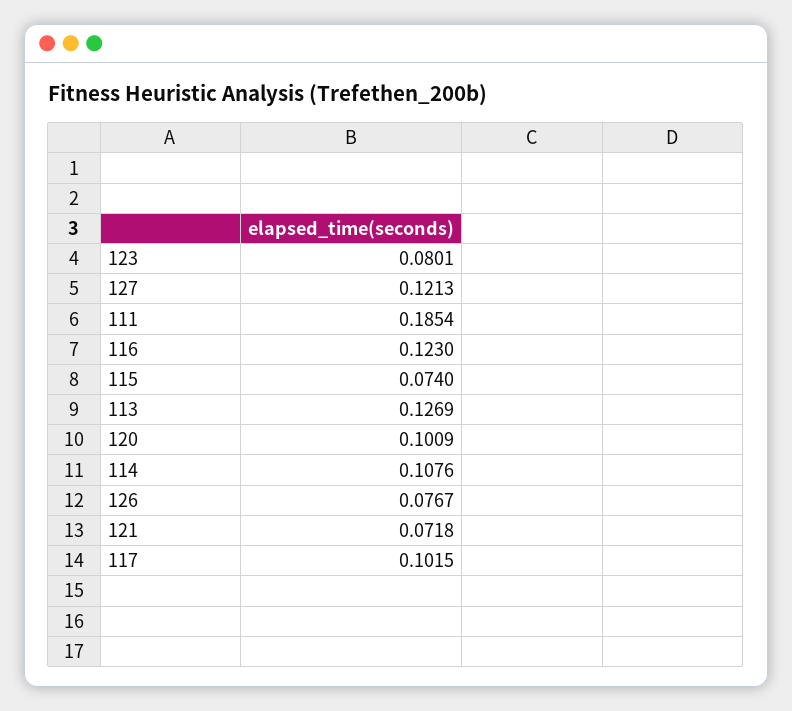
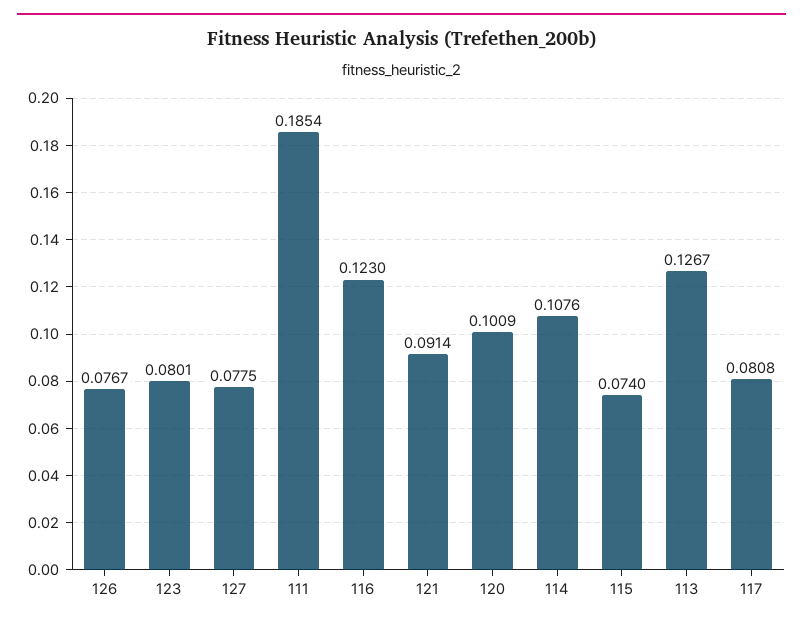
127: 0.1213 -> 0.0775
113: 0.1269 -> 0.1267
121: 0.0718 -> 0.0914
117: 0.1015 -> 0.0808

